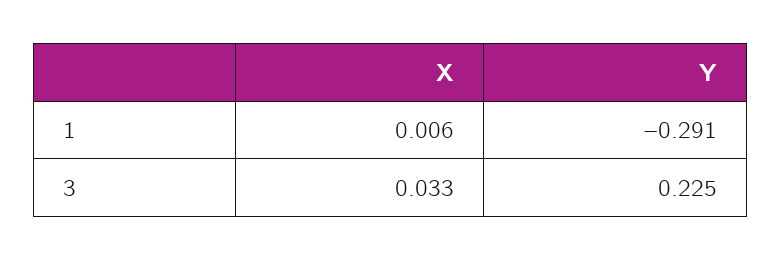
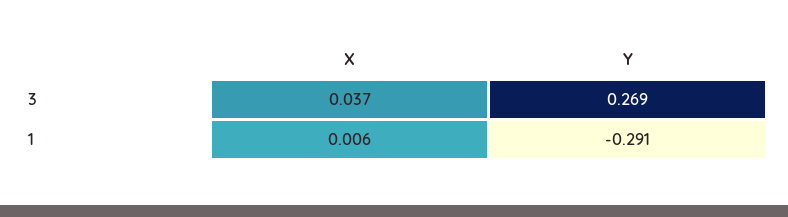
X, 3: 0.033 -> 0.037
Y, 3: 0.225 -> 0.269

